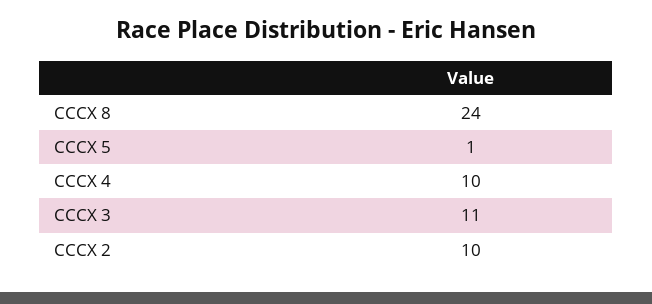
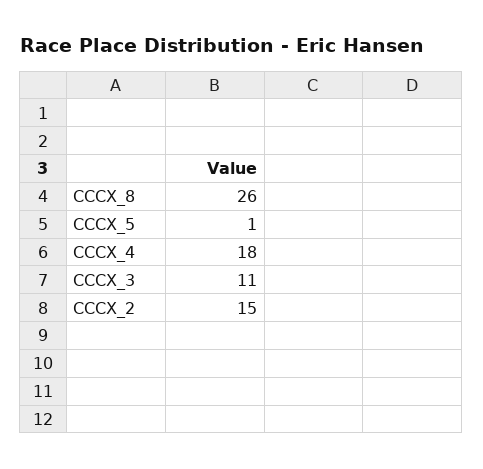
CCCX 8: 24 -> 26
CCCX 4: 10 -> 18
CCCX 2: 10 -> 15

